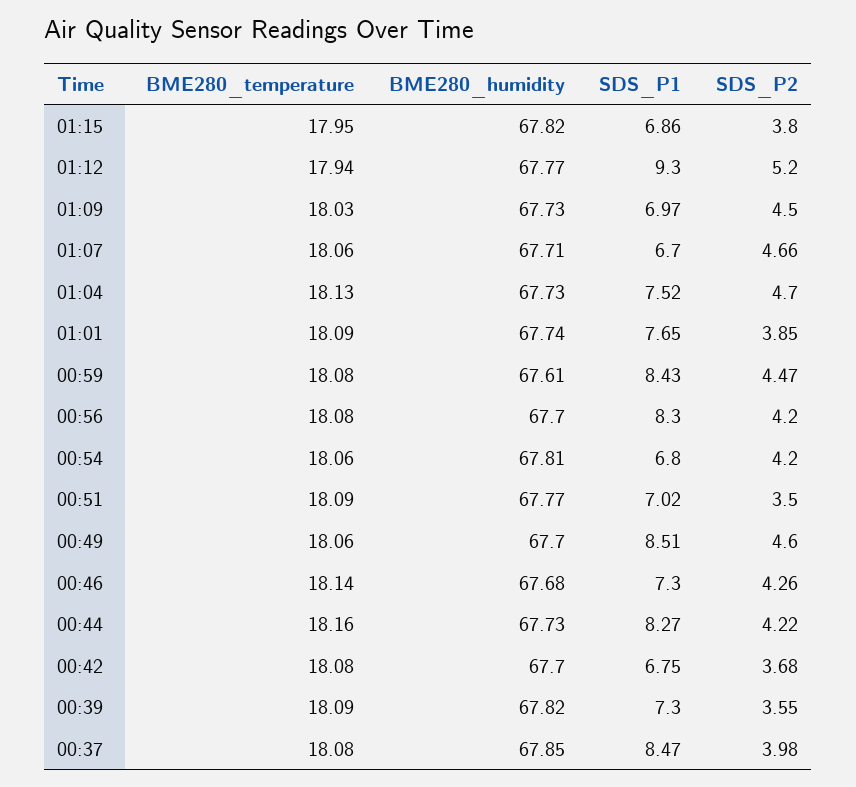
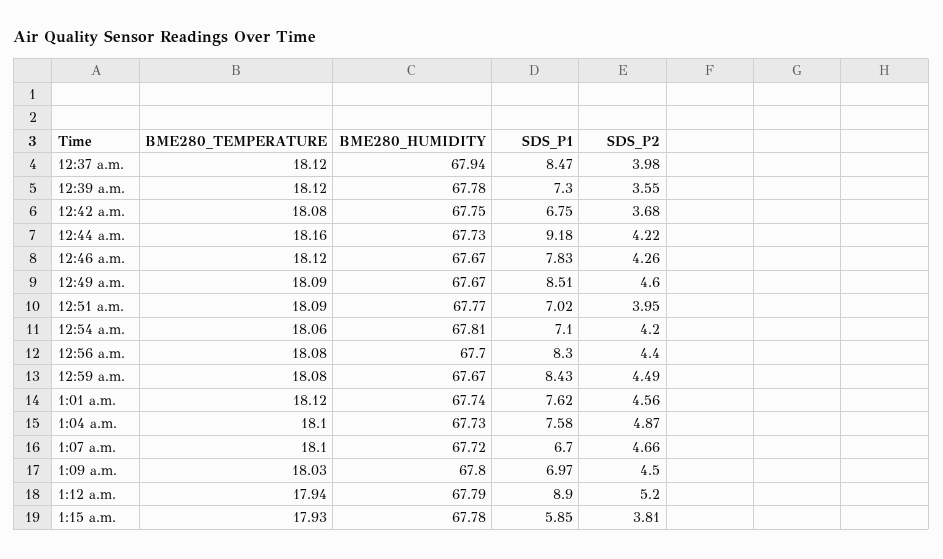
BME280_temperature, 01:15: 17.95 -> 17.93
BME280_humidity, 01:15: 67.82 -> 67.78
SDS_P1, 01:15: 6.86 -> 5.85
SDS_P2, 01:15: 3.8 -> 3.81
BME280_humidity, 01:12: 67.77 -> 67.79
SDS_P1, 01:12: 9.3 -> 8.9
BME280_humidity, 01:09: 67.73 -> 67.8
BME280_temperature, 01:07: 18.06 -> 18.1
BME280_humidity, 01:07: 67.71 -> 67.72
BME280_temperature, 01:04: 18.13 -> 18.1
SDS_P1, 01:04: 7.52 -> 7.58
SDS_P2, 01:04: 4.7 -> 4.87
BME280_temperature, 01:01: 18.09 -> 18.12
SDS_P1, 01:01: 7.65 -> 7.62
SDS_P2, 01:01: 3.85 -> 4.56
BME280_humidity, 00:59: 67.61 -> 67.67
SDS_P2, 00:59: 4.47 -> 4.49
SDS_P2, 00:56: 4.2 -> 4.4
SDS_P1, 00:54: 6.8 -> 7.1
SDS_P2, 00:51: 3.5 -> 3.95
BME280_temperature, 00:49: 18.06 -> 18.09
BME280_humidity, 00:49: 67.7 -> 67.67
BME280_temperature, 00:46: 18.14 -> 18.12
BME280_humidity, 00:46: 67.68 -> 67.67
SDS_P1, 00:46: 7.3 -> 7.83
SDS_P1, 00:44: 8.27 -> 9.18
BME280_humidity, 00:42: 67.7 -> 67.75
BME280_temperature, 00:39: 18.09 -> 18.12
BME280_humidity, 00:39: 67.82 -> 67.78
BME280_temperature, 00:37: 18.08 -> 18.12
BME280_humidity, 00:37: 67.85 -> 67.94

